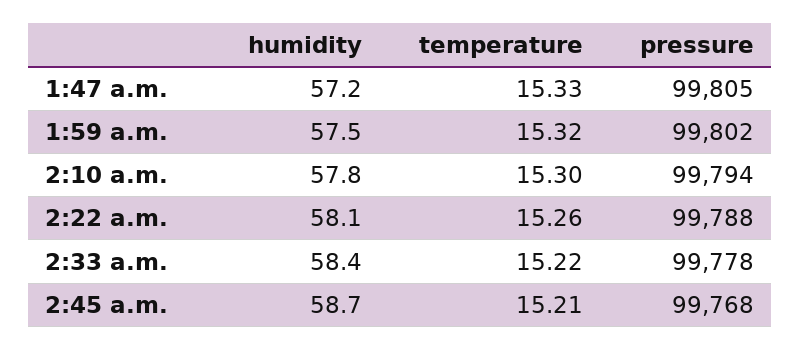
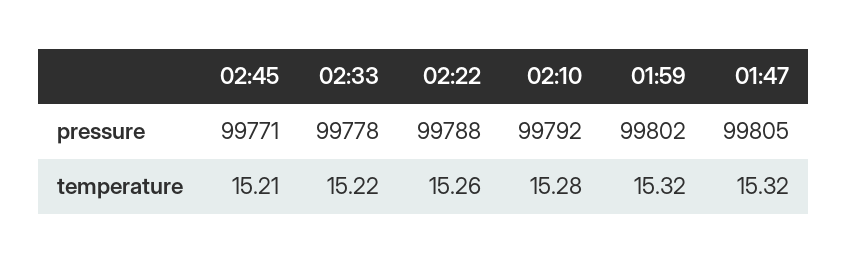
humidity, 1:47 a.m.: 57.2 -> none
temperature, 1:47 a.m.: 15.33 -> 15.32
humidity, 1:59 a.m.: 57.5 -> none
humidity, 2:10 a.m.: 57.8 -> none
temperature, 2:10 a.m.: 15.3 -> 15.28
pressure, 2:10 a.m.: 99794 -> 99792
humidity, 2:22 a.m.: 58.1 -> none
humidity, 2:33 a.m.: 58.4 -> none
humidity, 2:45 a.m.: 58.7 -> none
pressure, 2:45 a.m.: 99768 -> 99771

